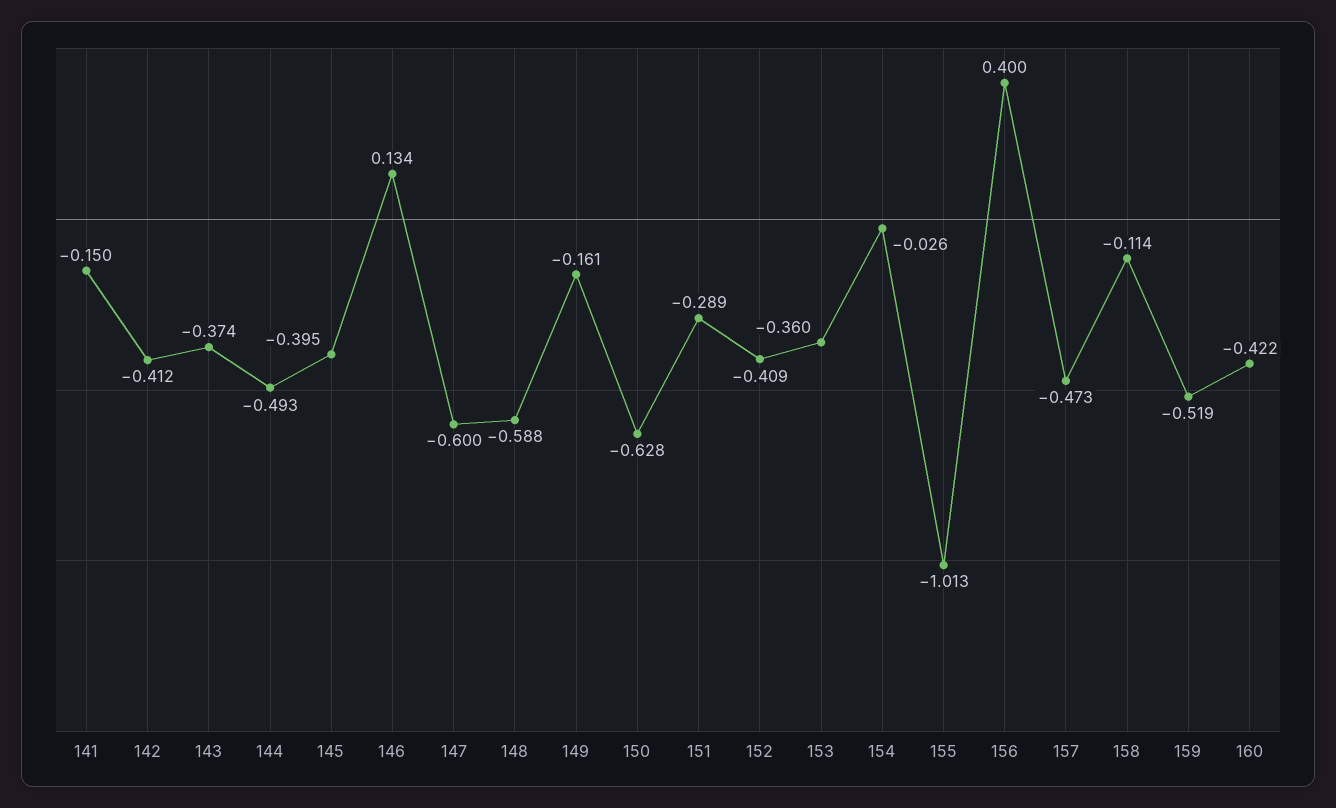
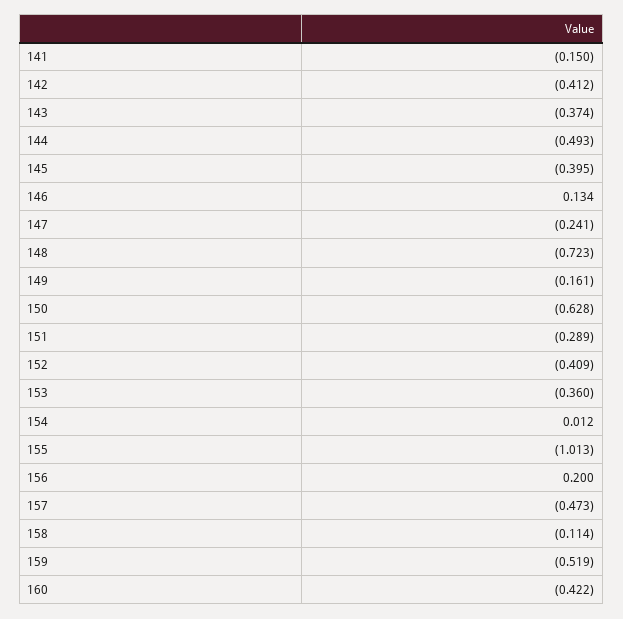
147: -0.6 -> -0.241
148: -0.588 -> -0.723
154: -0.026 -> 0.012
156: 0.4 -> 0.2

